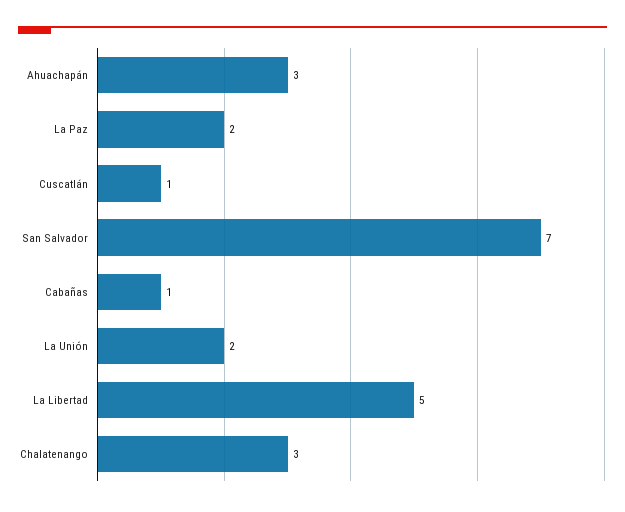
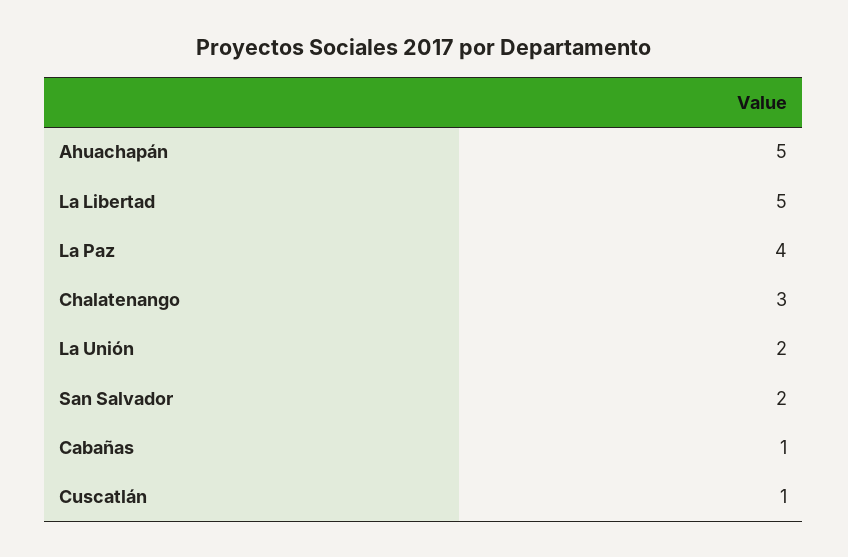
Ahuachapán: 3 -> 5
La Paz: 2 -> 4
San Salvador: 7 -> 2

